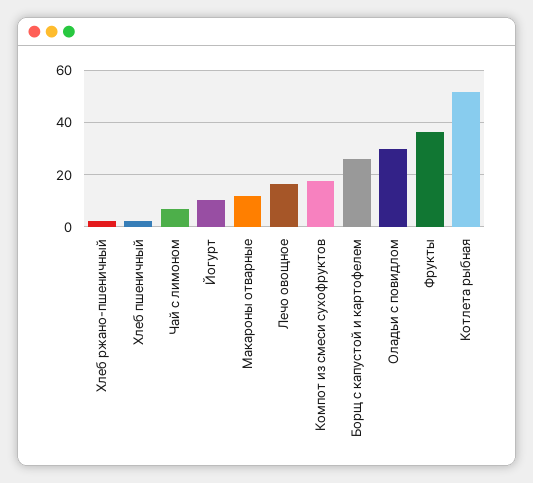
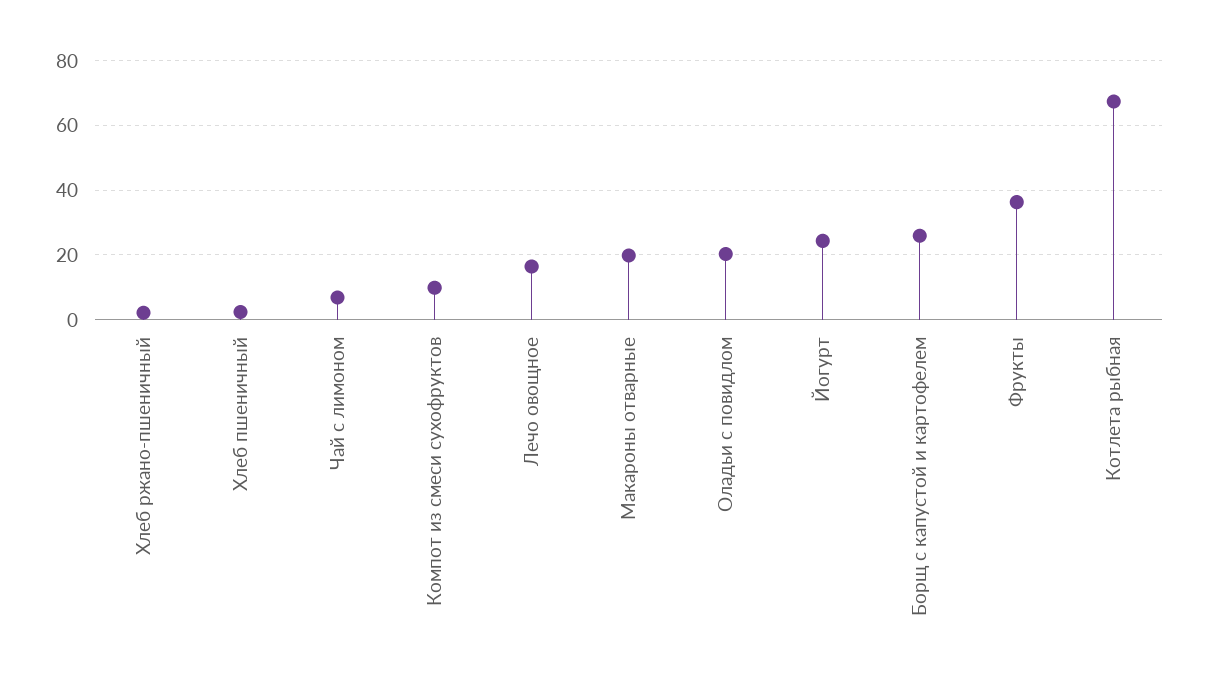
Йогурт: 10 -> 24
Макароны отварные: 12.5 -> 20
Компот из смеси сухофруктов: 17.5 -> 10
Оладьи с повидлом: 30 -> 20
Котлета рыбная: 52.5 -> 68

